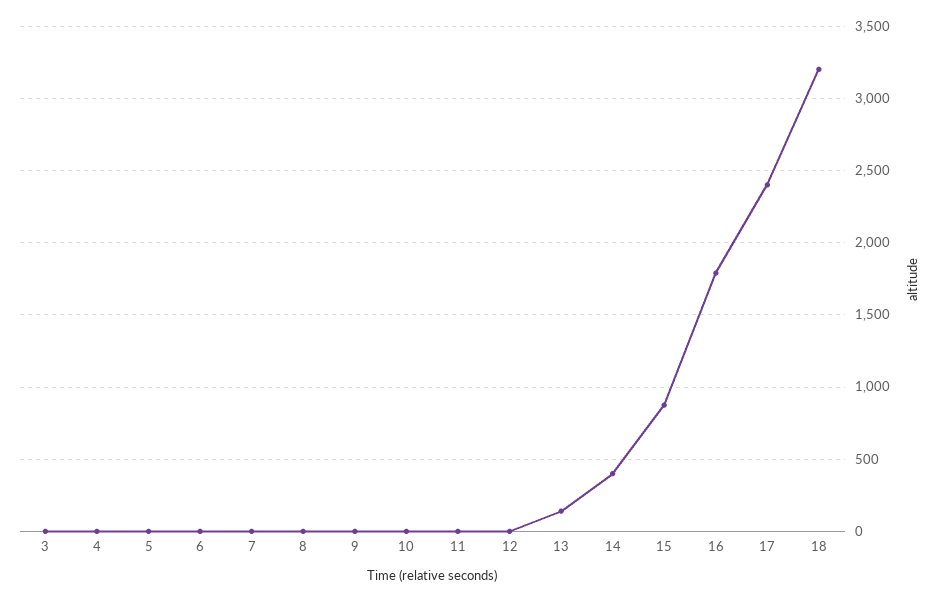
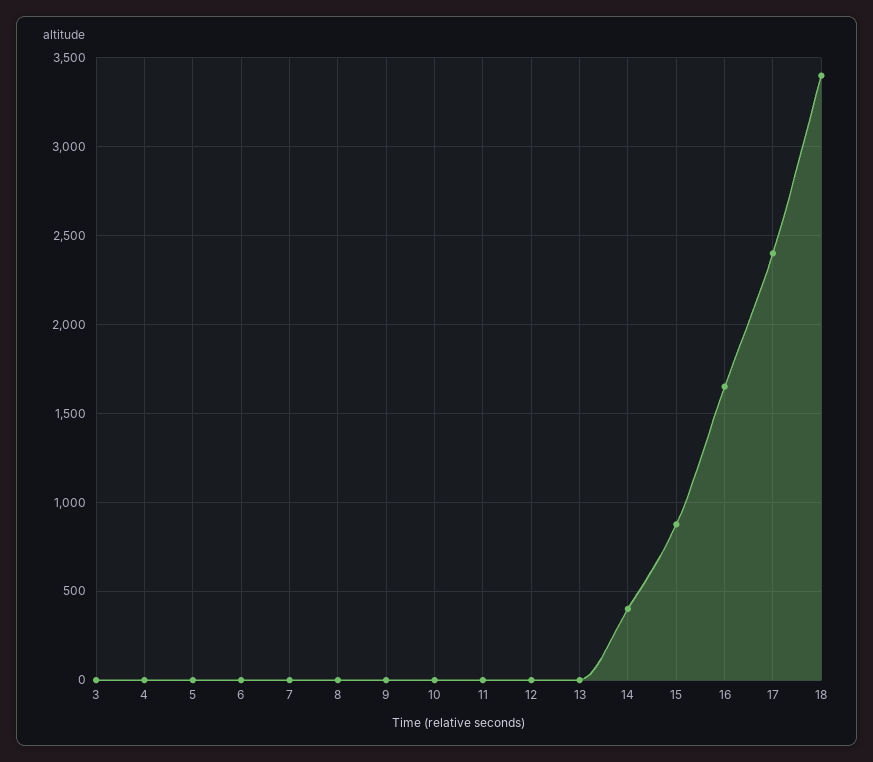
13: 150 -> 0
16: 1800 -> 1650
18: 3200 -> 3400

